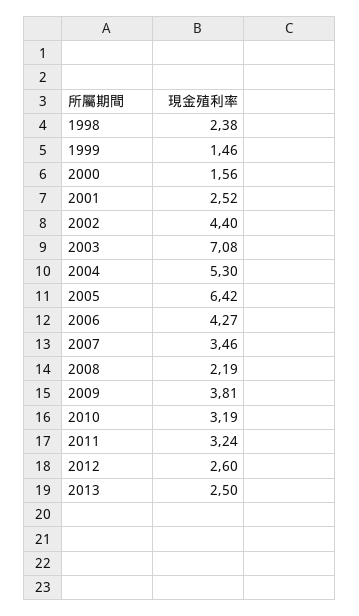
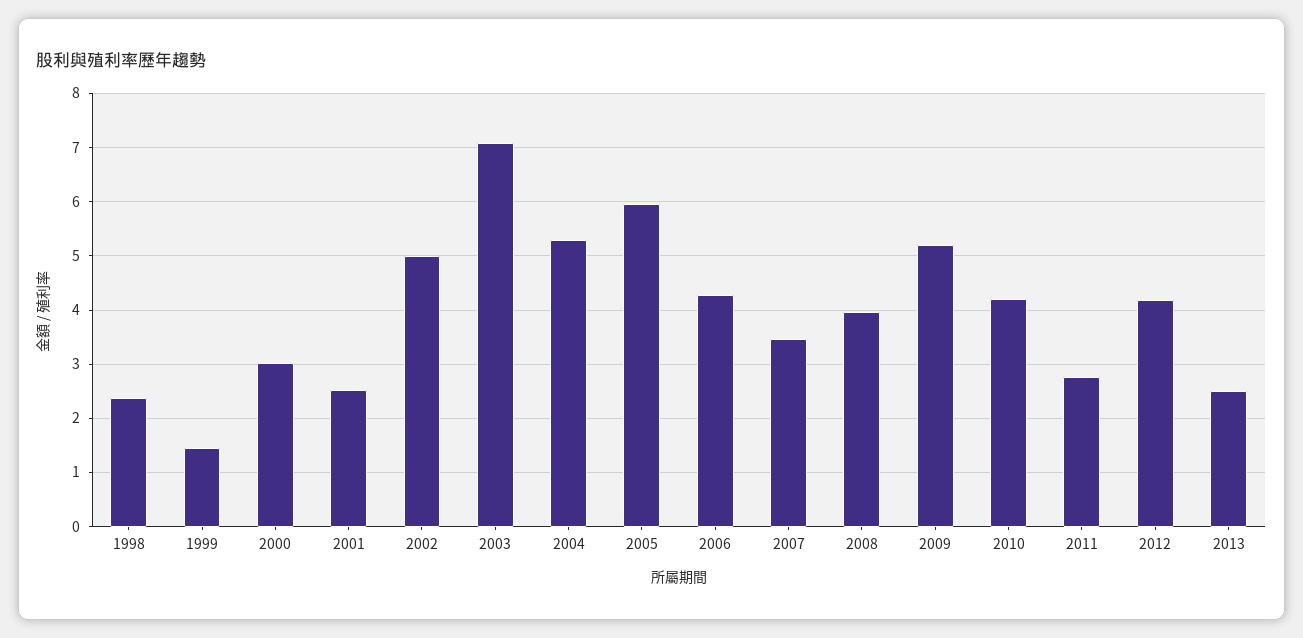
2000: 1.56 -> 3
2002: 4.4 -> 5
2005: 6.42 -> 6
2008: 2.19 -> 4
2009: 3.81 -> 5.2
2010: 3.19 -> 4.2
2011: 3.24 -> 2.8
2012: 2.6 -> 4.2

